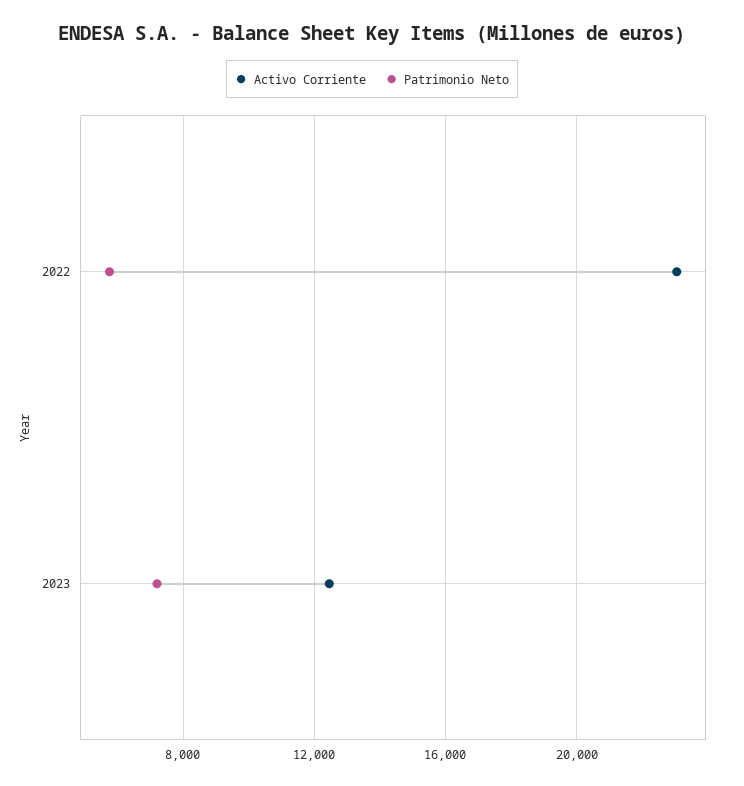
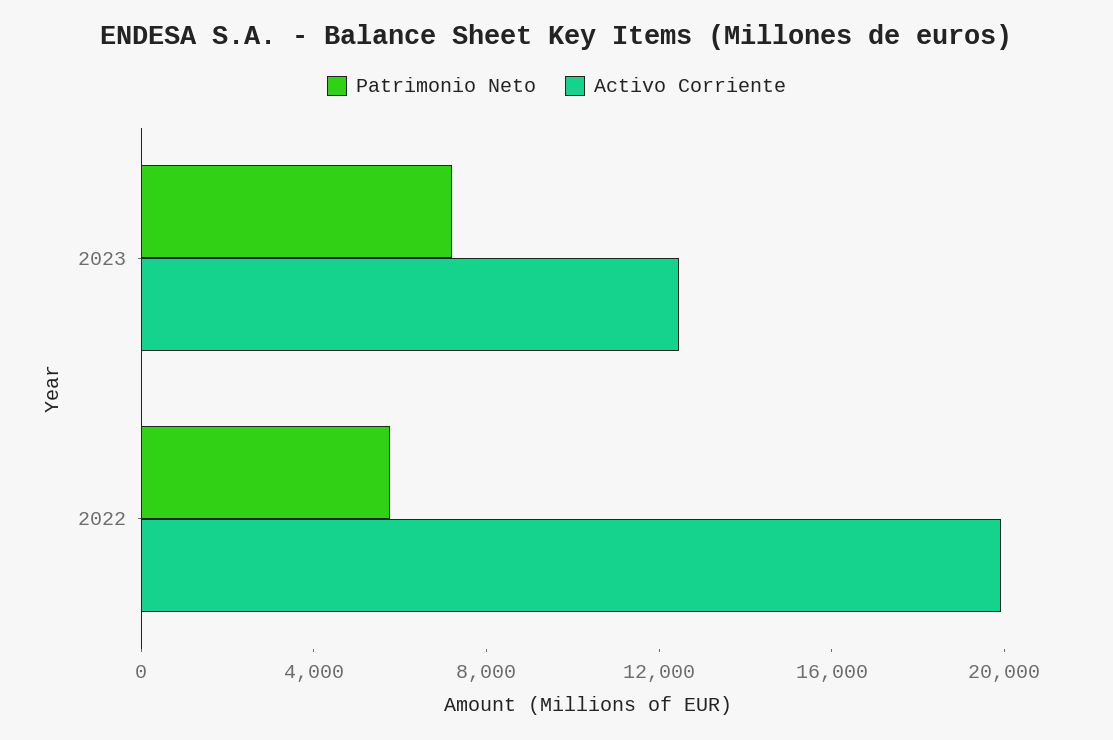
Activo Corriente, 2022: 23000 -> 20000

